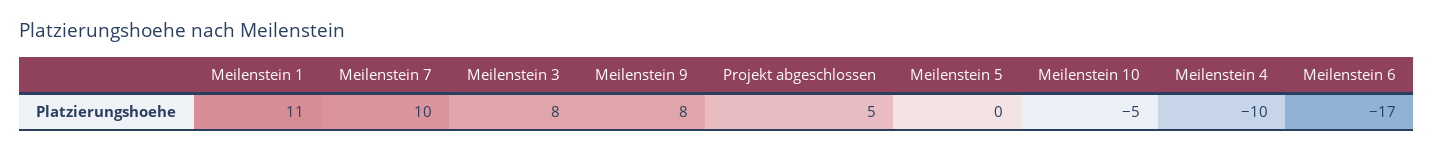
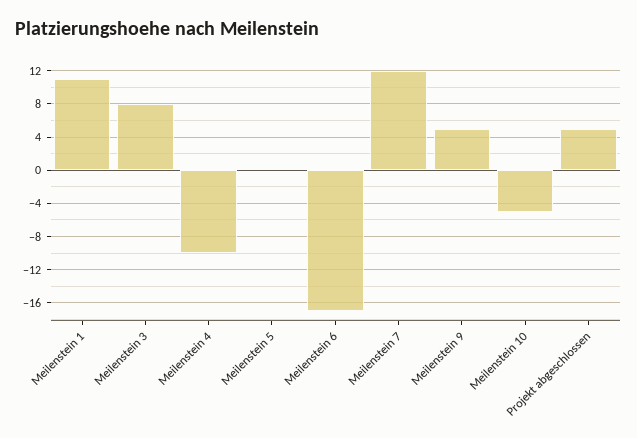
Meilenstein 7: 10 -> 12
Meilenstein 9: 8 -> 5

